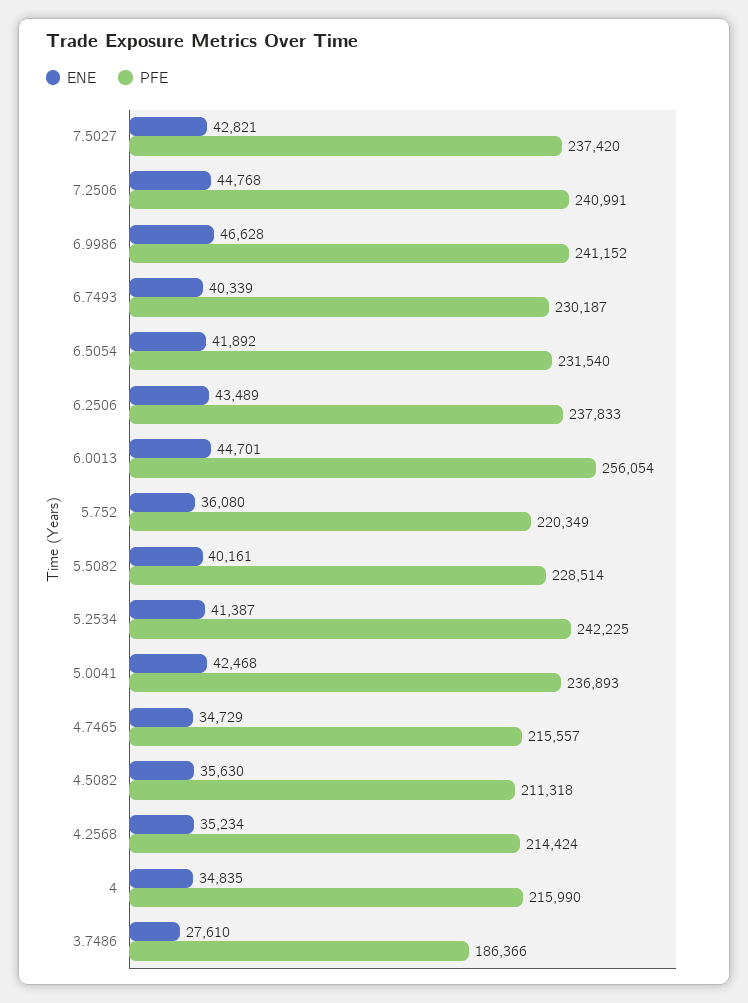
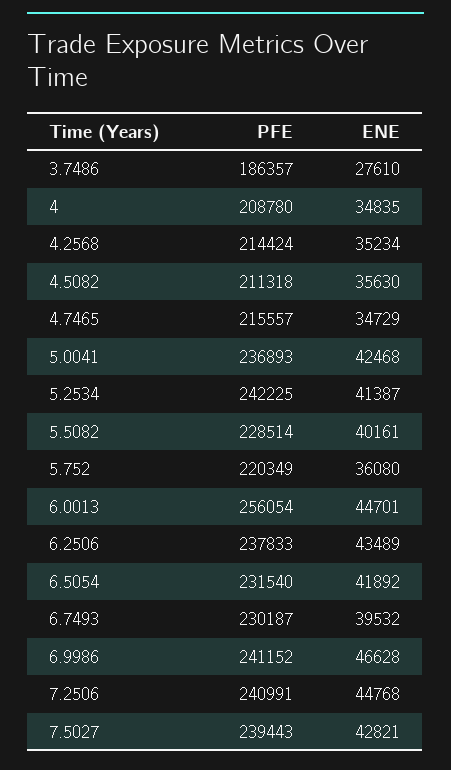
PFE, 7.5027: 237420 -> 239443
ENE, 6.7493: 40339 -> 39532
PFE, 4: 215990 -> 208780
PFE, 3.7486: 186366 -> 186357

